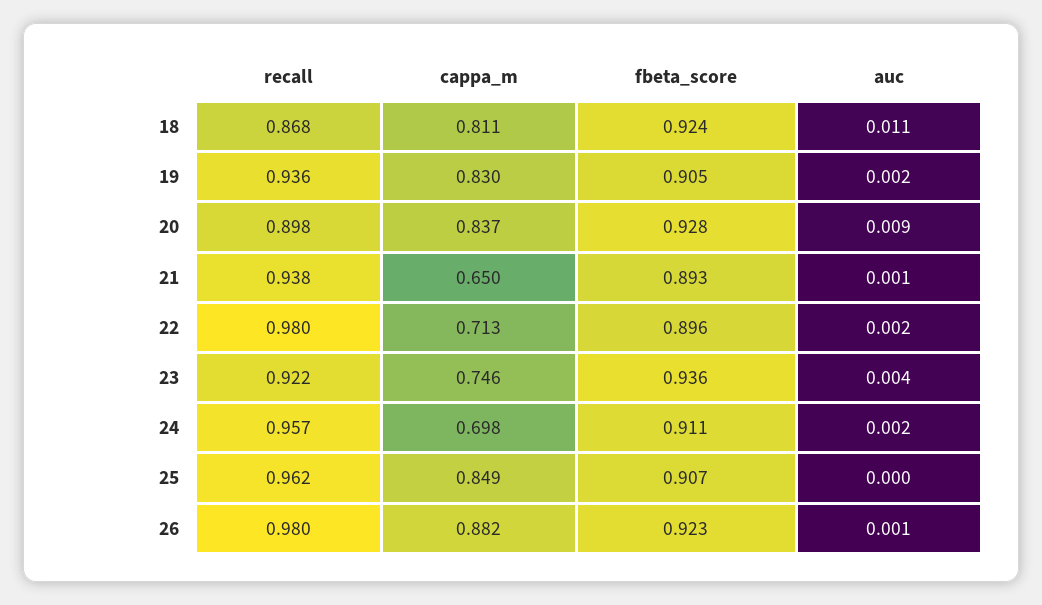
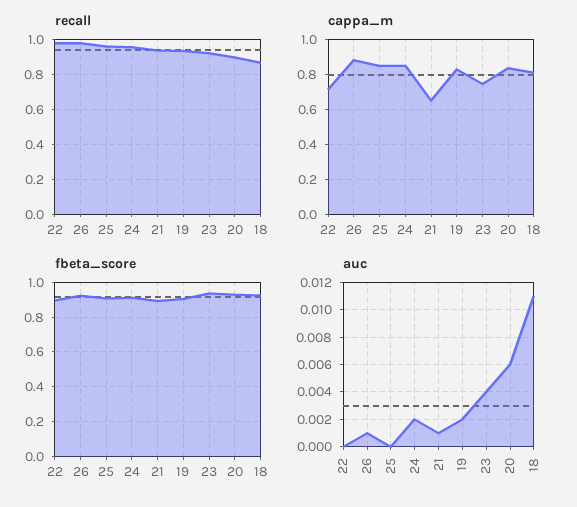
auc, 20: 0.009 -> 0.006
auc, 22: 0.002 -> 0
cappa_m, 24: 0.698 -> 0.85

